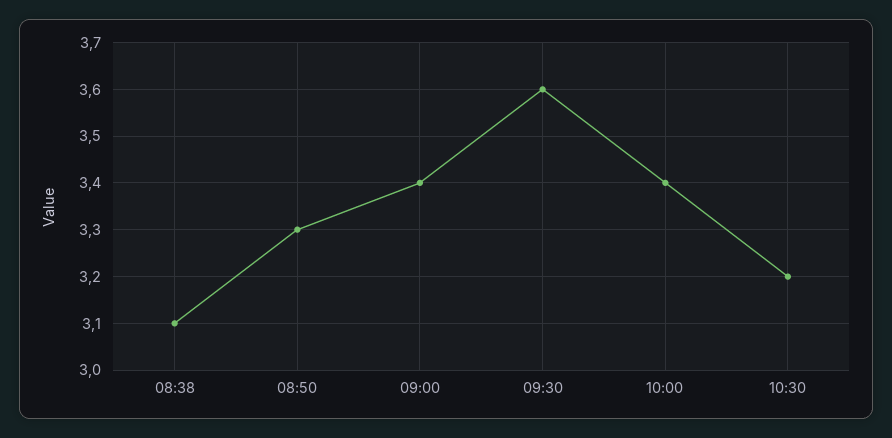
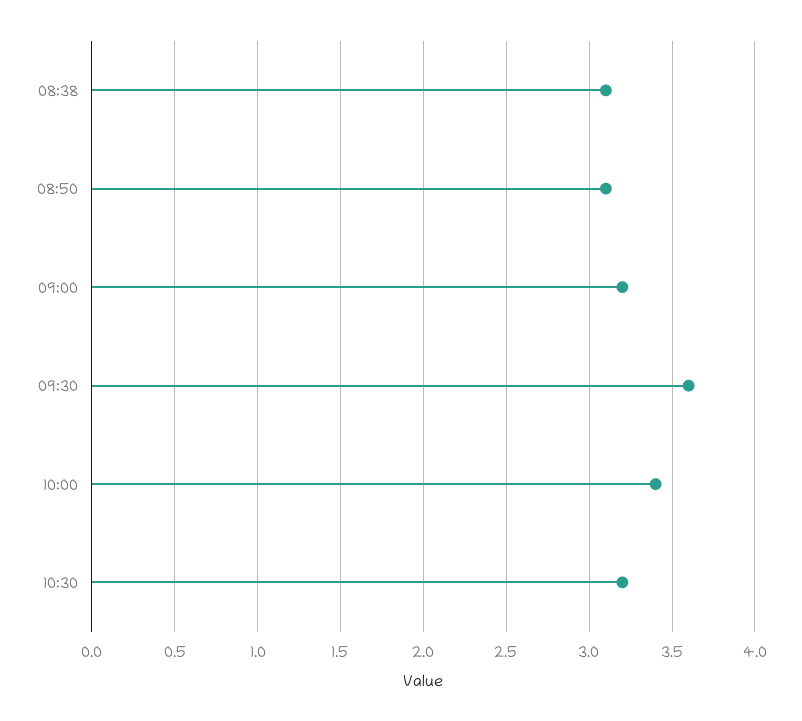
08:50: 3.3 -> 3.1
09:00: 3.4 -> 3.2

